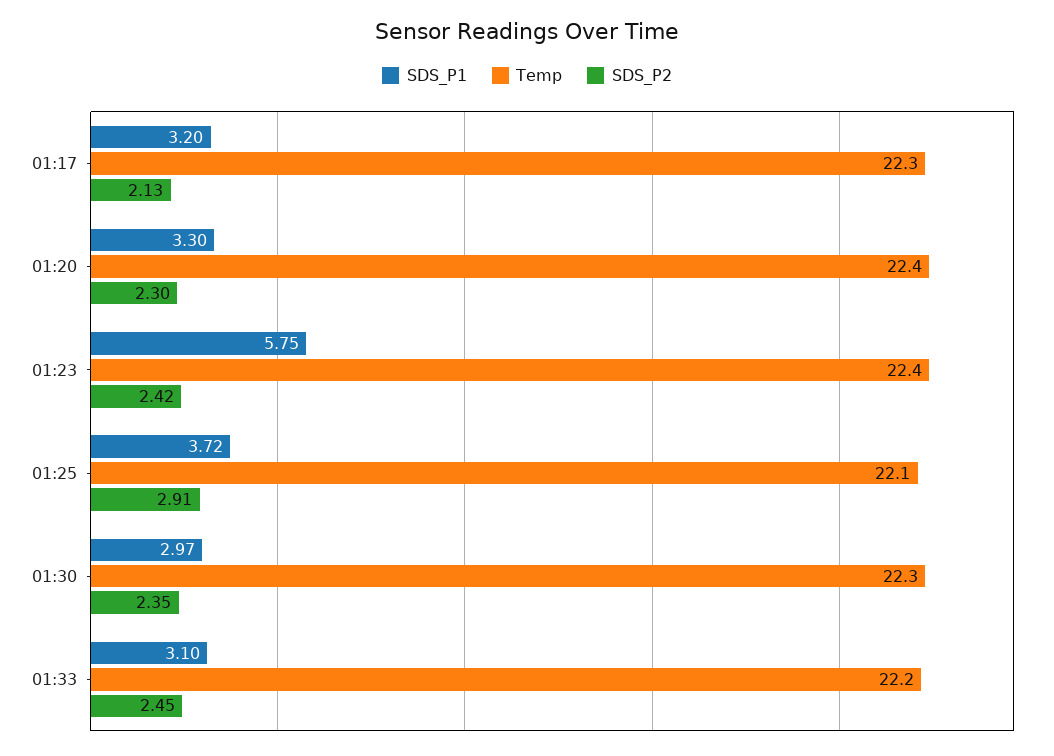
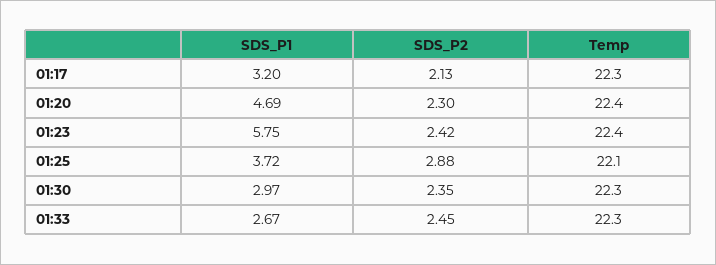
SDS_P1, 01:20: 3.3 -> 4.69
SDS_P2, 01:25: 2.91 -> 2.88
SDS_P1, 01:33: 3.1 -> 2.67
Temp, 01:33: 22.2 -> 22.3

